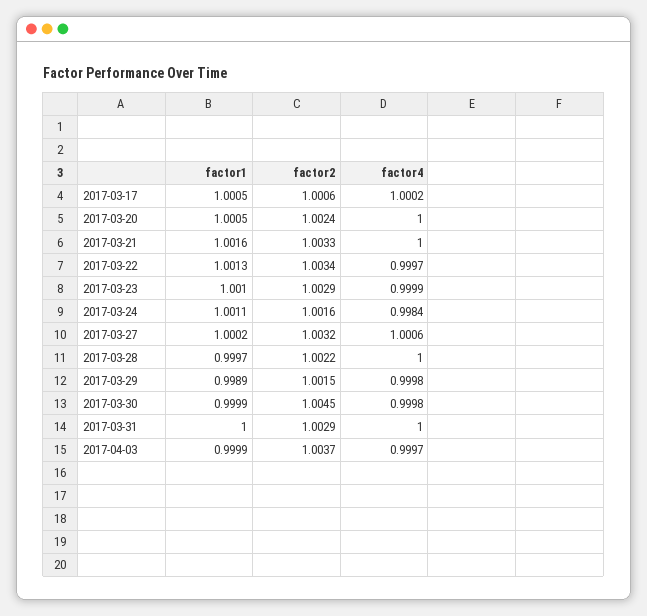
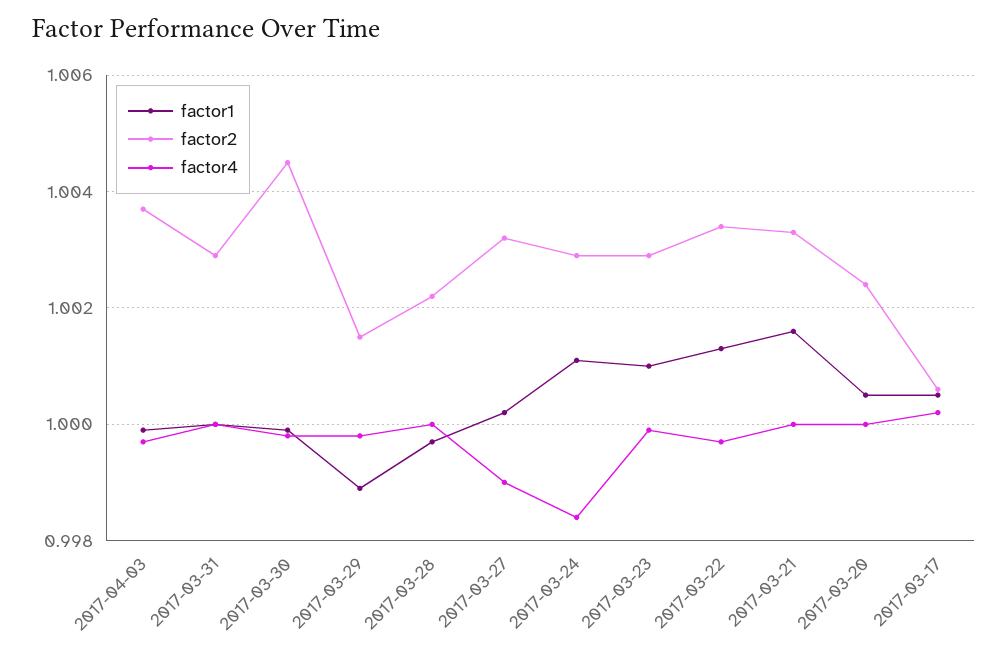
factor2, 2017-03-24: 1.0016 -> 1.003
factor4, 2017-03-27: 1.0006 -> 0.999

